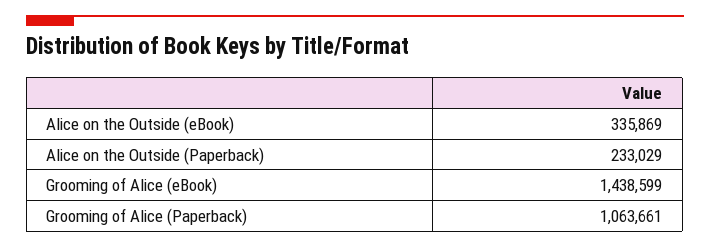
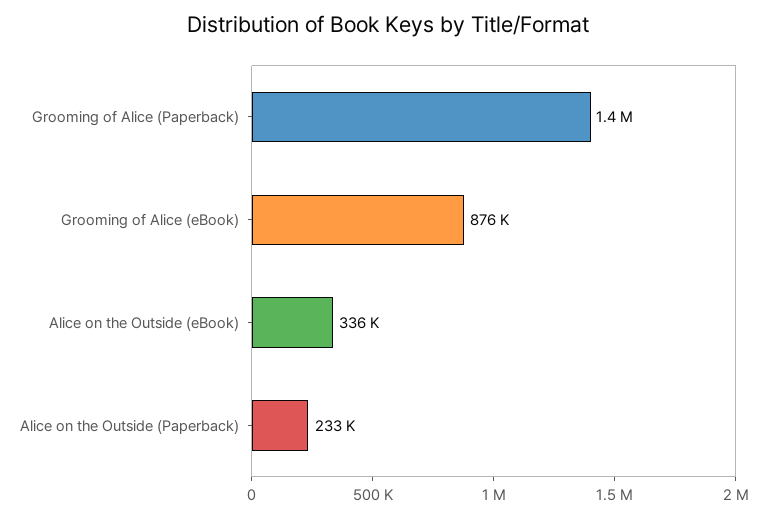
Grooming of Alice (eBook): 1438599 -> 876000
Grooming of Alice (Paperback): 1063661 -> 1400000

